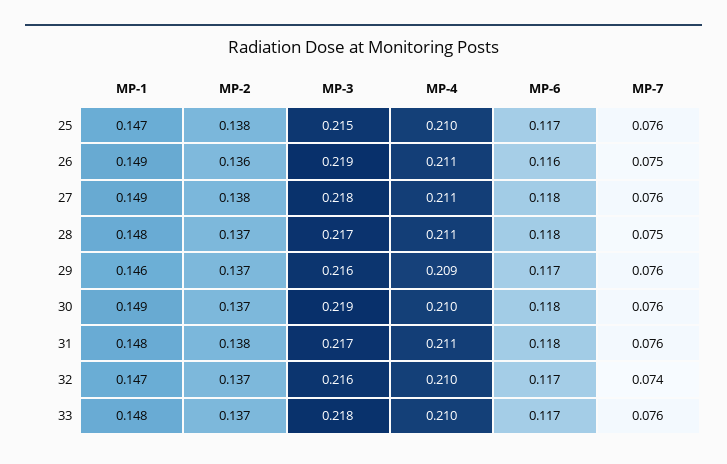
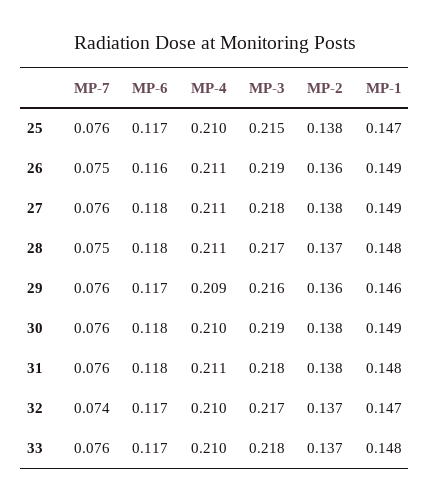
MP-2, 29: 0.137 -> 0.136
MP-2, 30: 0.137 -> 0.138
MP-3, 31: 0.217 -> 0.218
MP-3, 32: 0.216 -> 0.217

